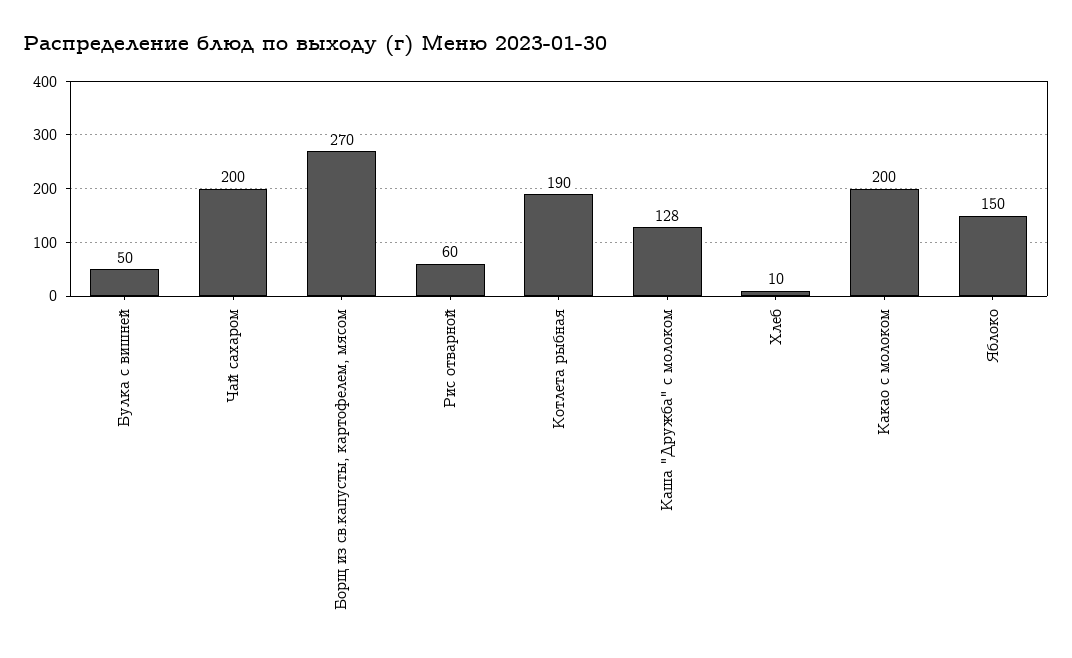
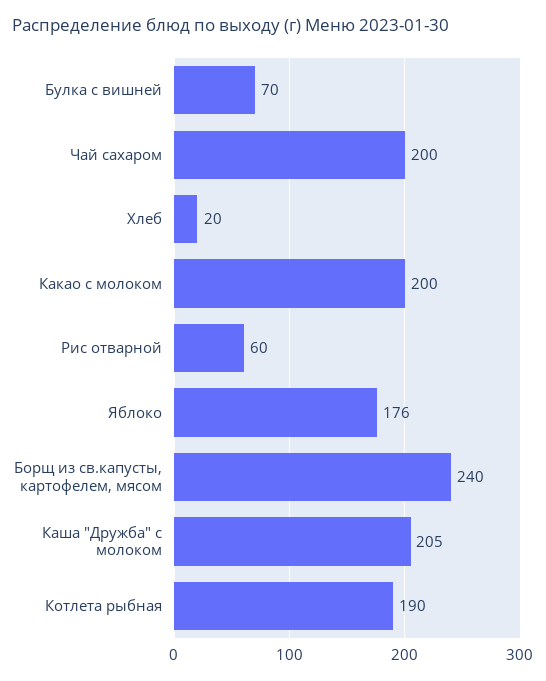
Булка с вишней: 50 -> 70
Борщ из св.капусты, картофелем, мясом: 270 -> 240
Каша "Дружба" с молоком: 128 -> 205
Хлеб: 10 -> 20
Яблоко: 150 -> 176

